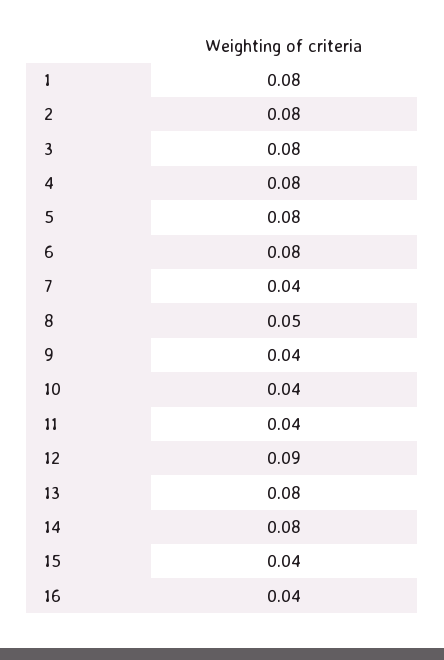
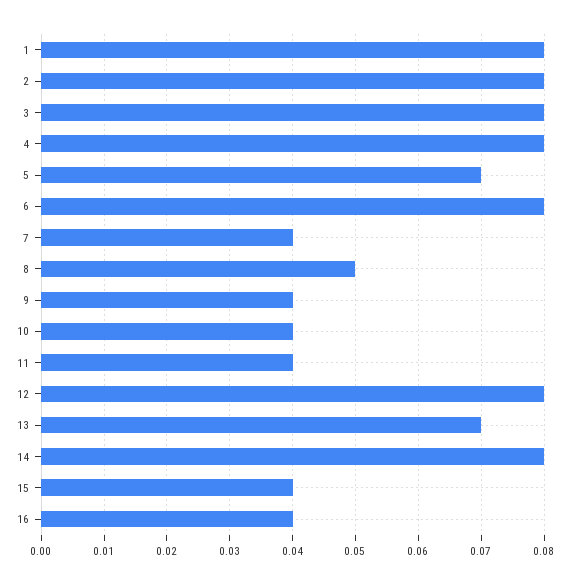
5: 0.08 -> 0.07
12: 0.09 -> 0.08
13: 0.08 -> 0.07

